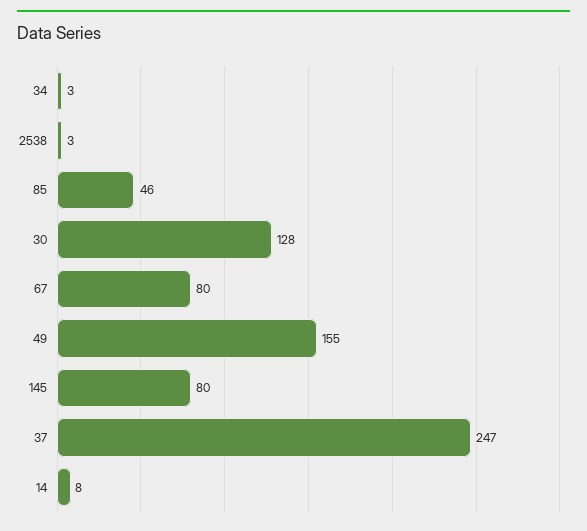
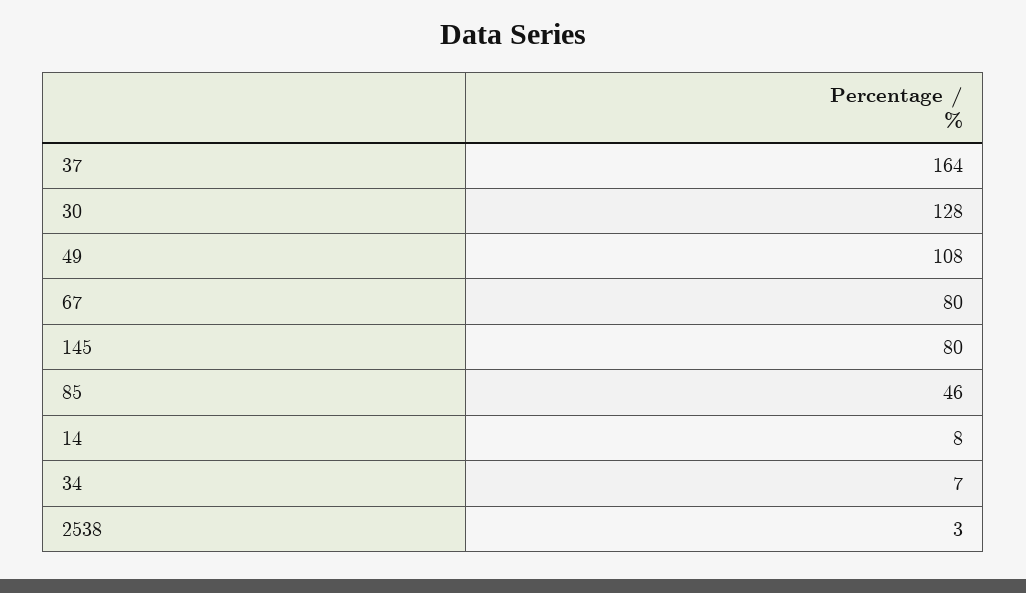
34: 3 -> 7
49: 155 -> 108
37: 247 -> 164

